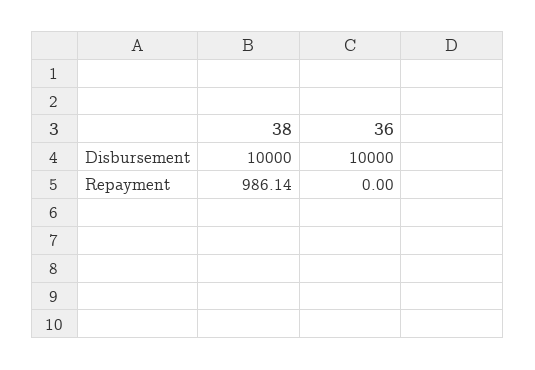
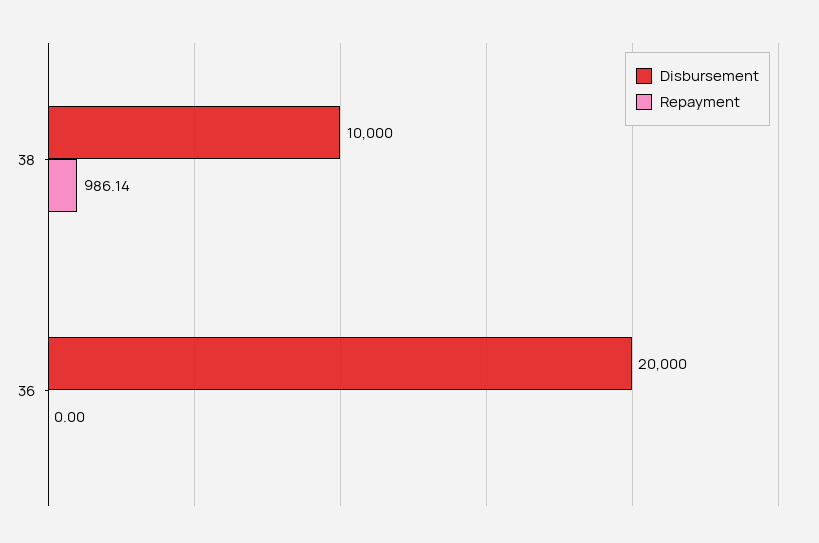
Disbursement, 36: 10000 -> 20000

